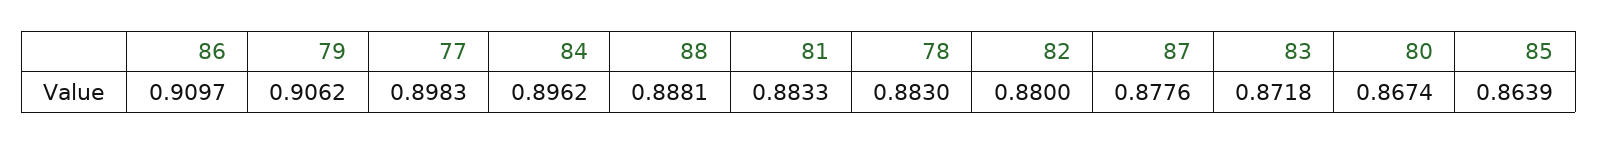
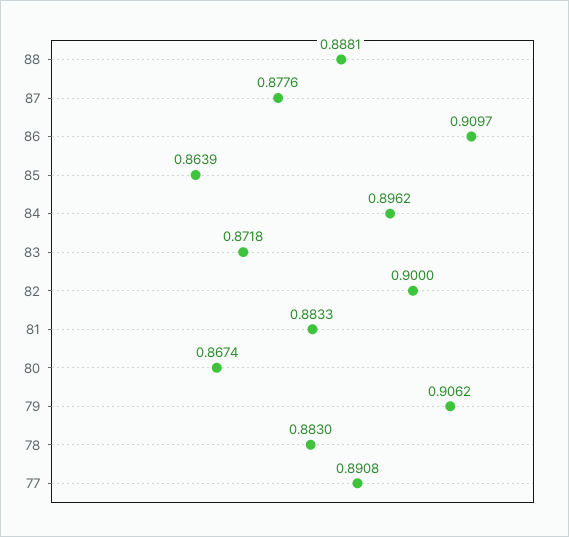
77: 0.8983 -> 0.8908
82: 0.88 -> 0.9

